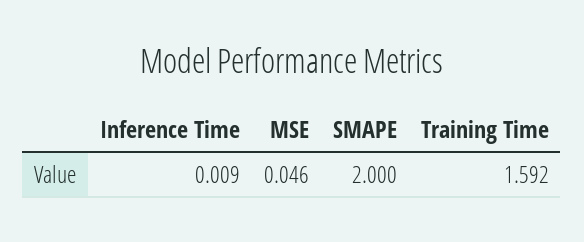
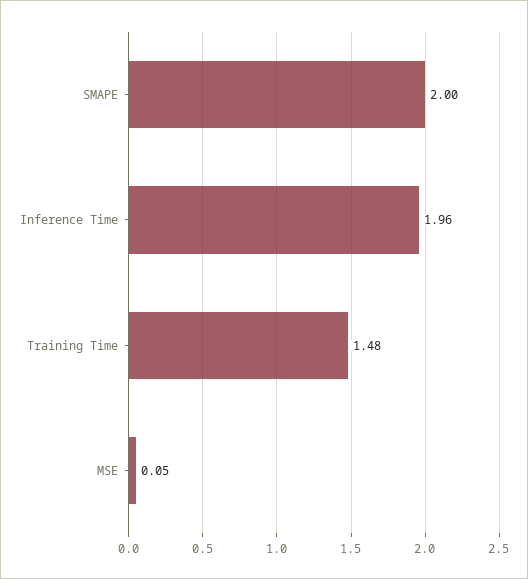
Inference Time: 0.009 -> 1.96
Training Time: 1.592 -> 1.48

